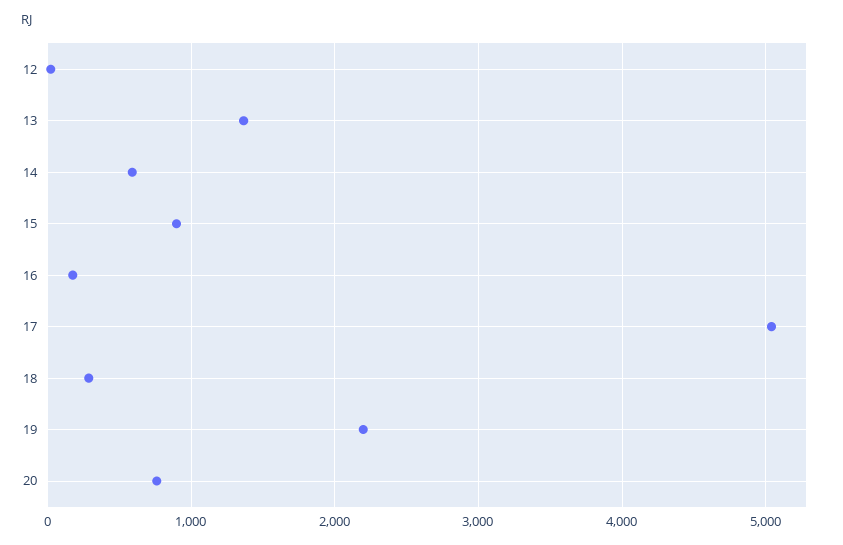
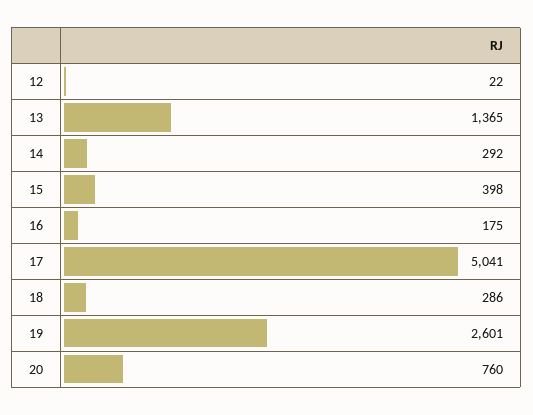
14: 600 -> 292
15: 900 -> 398
19: 2200 -> 2601

